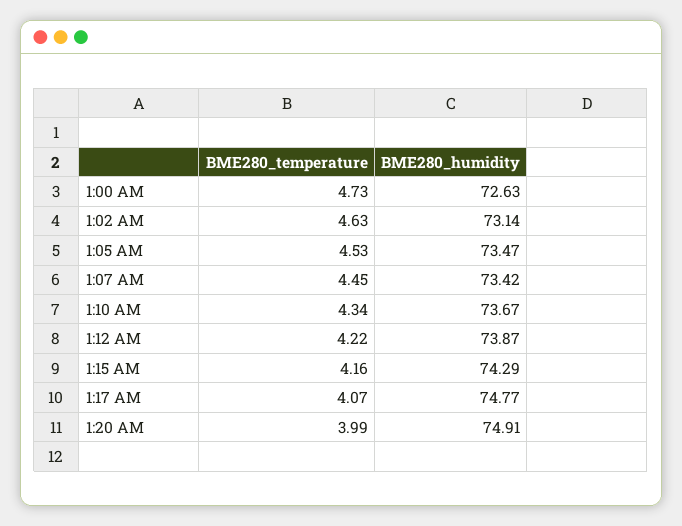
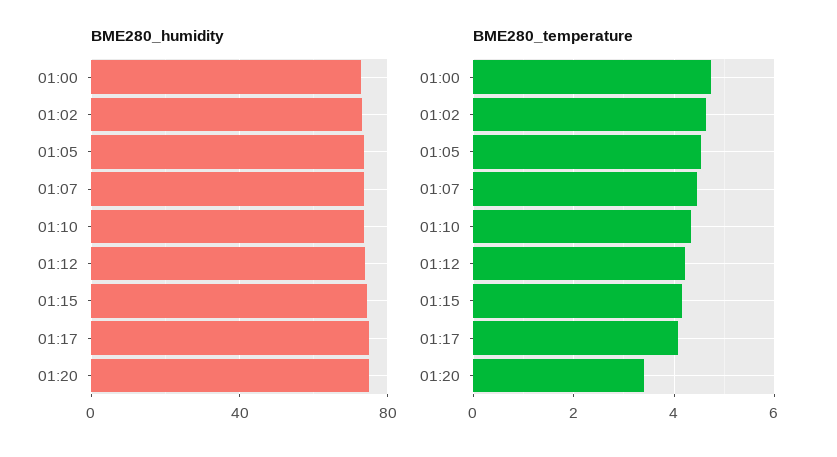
BME280_temperature, 1:20 AM: 3.99 -> 3.4

